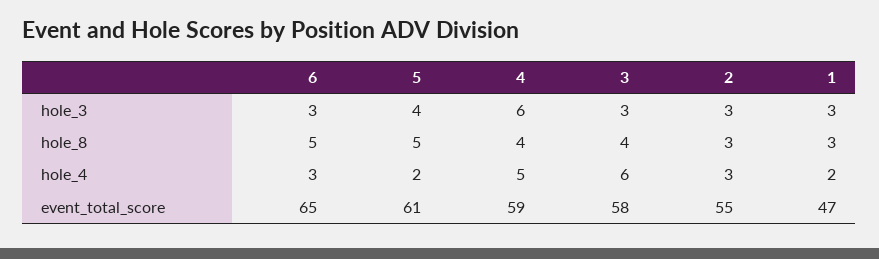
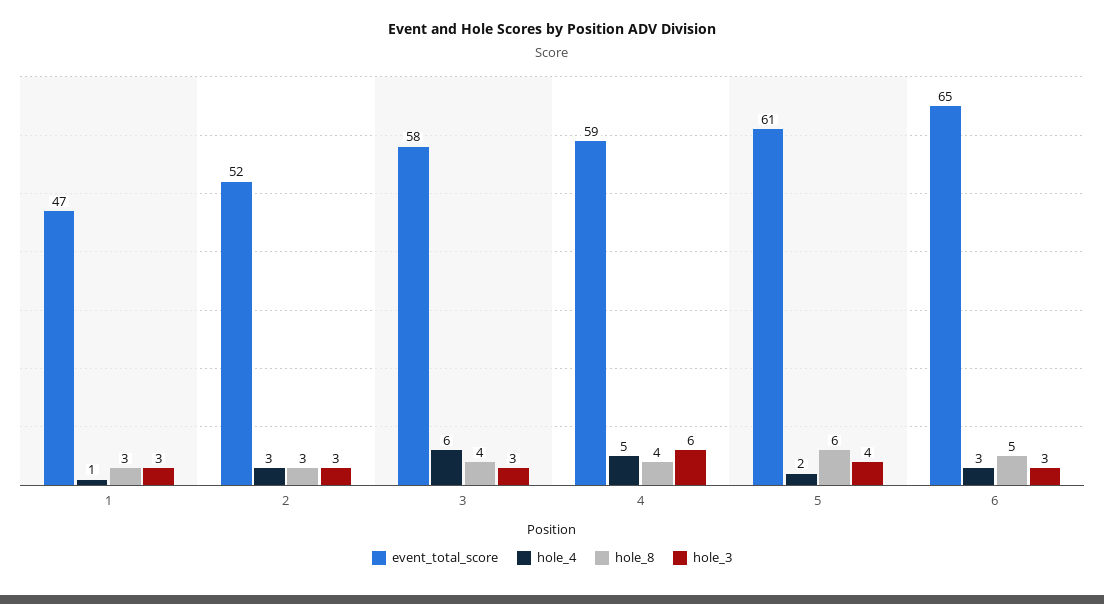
hole_8, 5: 5 -> 6
hole_4, 1: 2 -> 1
event_total_score, 2: 55 -> 52

